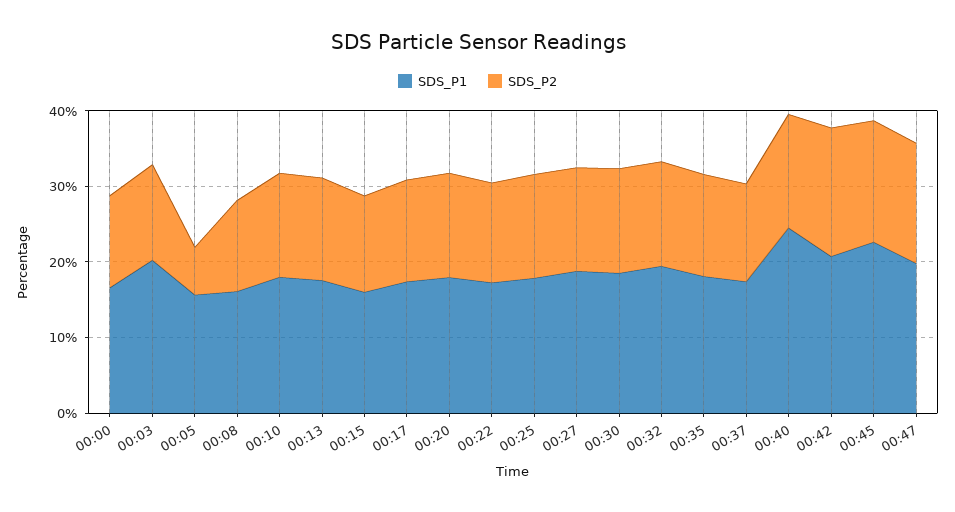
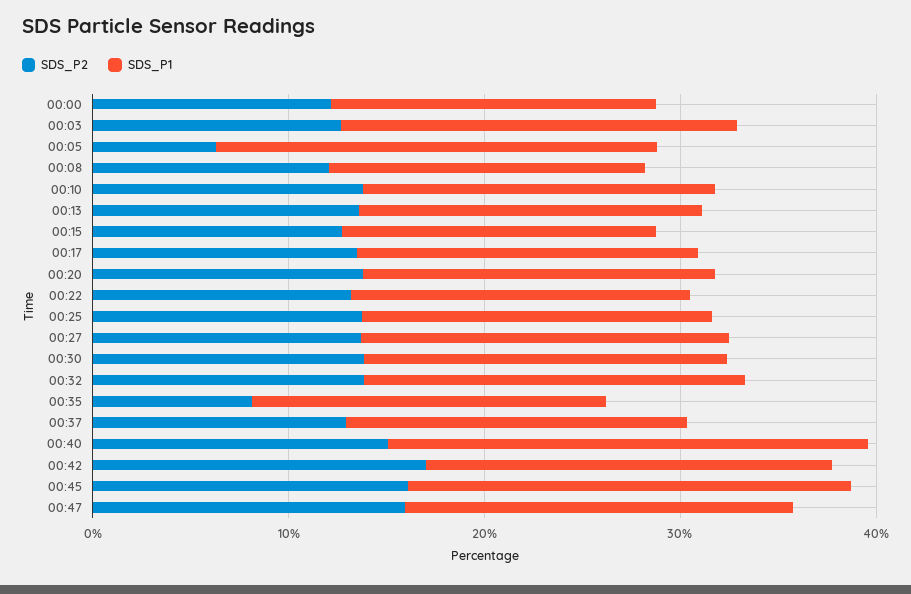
SDS_P1, 00:05: 16 -> 22
SDS_P2, 00:35: 14 -> 8

